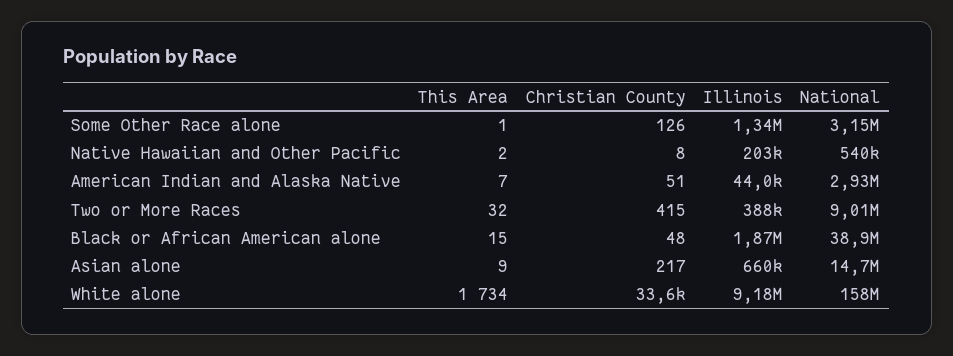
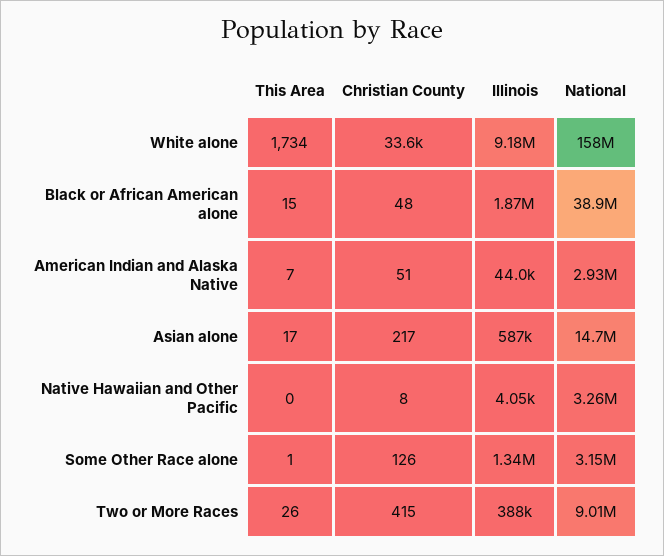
This Area, Native Hawaiian and Other Pacific: 2 -> 0
Illinois, Native Hawaiian and Other Pacific: 203000 -> 4050
National, Native Hawaiian and Other Pacific: 540000 -> 3260000
This Area, Two or More Races: 32 -> 26
This Area, Asian alone: 9 -> 17
Illinois, Asian alone: 660000 -> 587000

